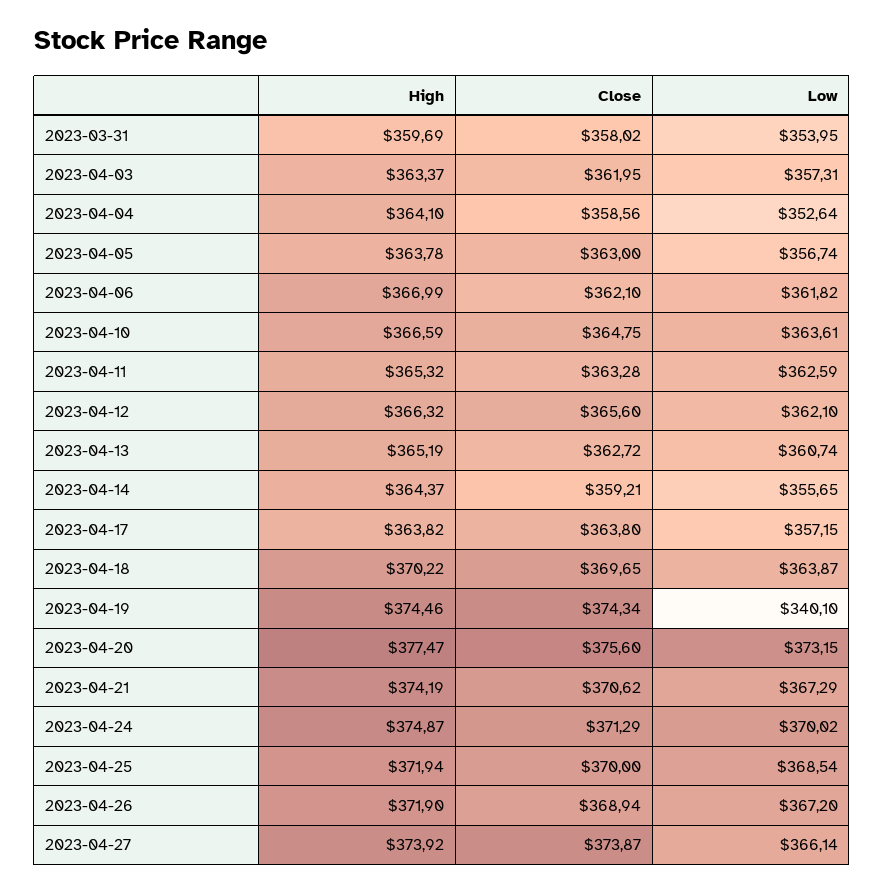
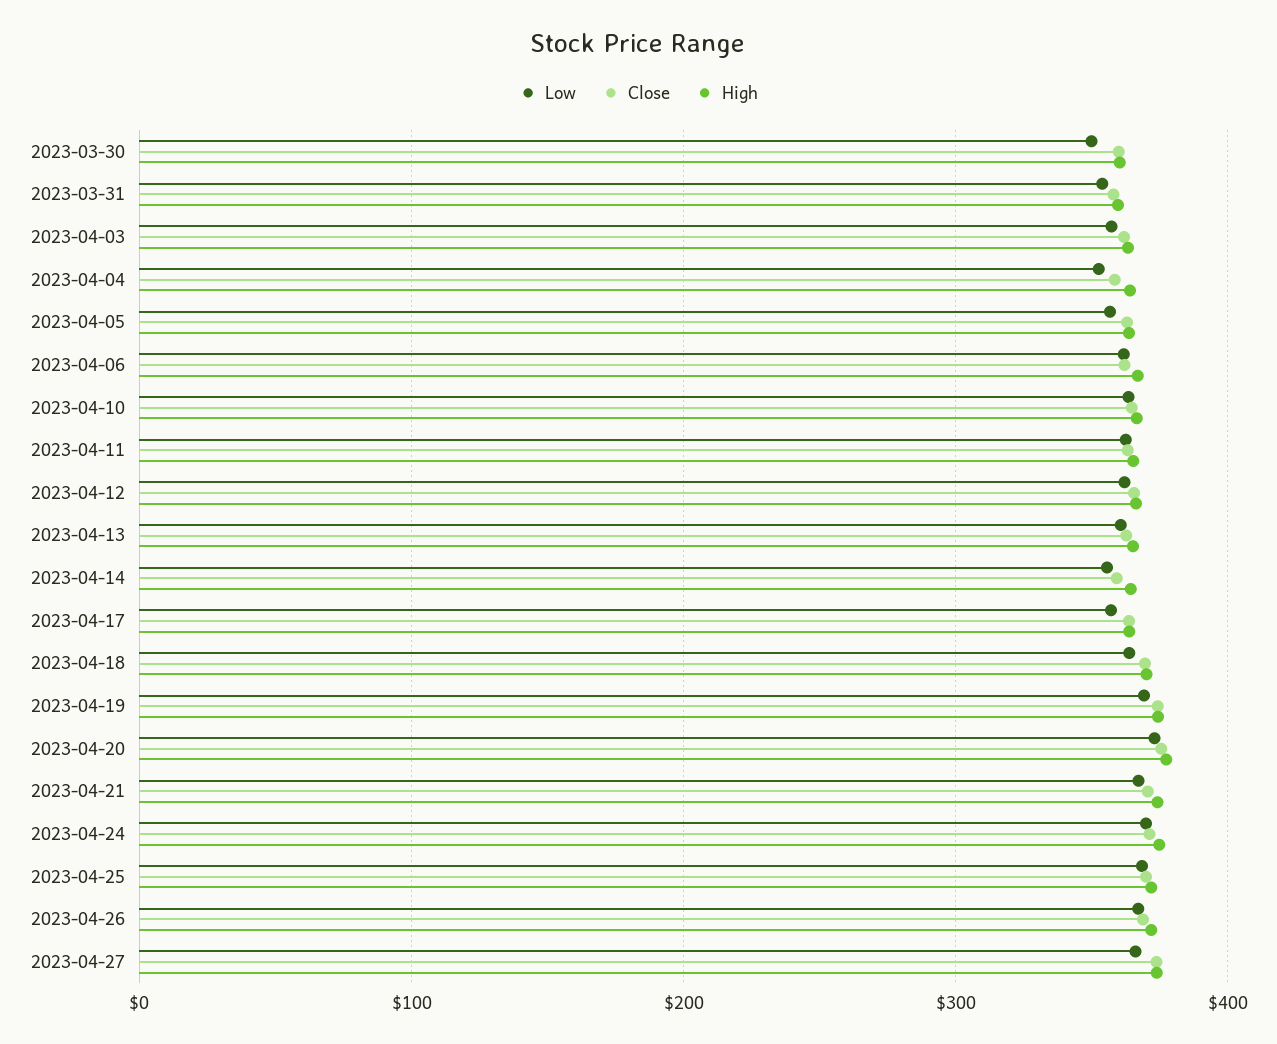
Low, 2023-04-19: 340.1 -> 370
Low, 2023-03-30: none -> 350
Close, 2023-03-30: none -> 360
High, 2023-03-30: none -> 360

